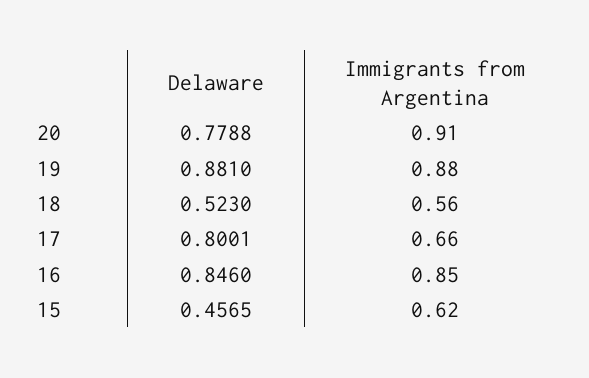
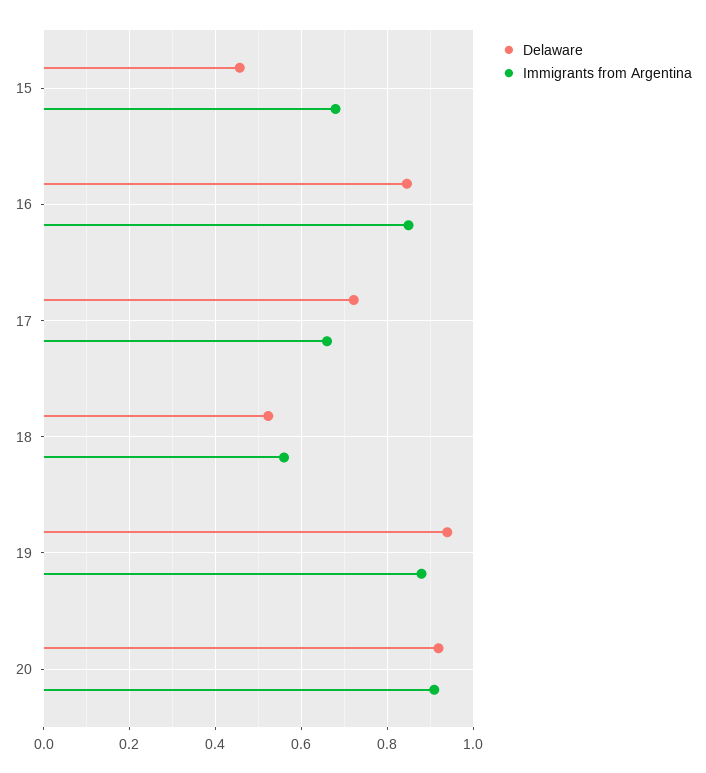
Delaware, 20: 0.7788 -> 0.92
Delaware, 19: 0.881 -> 0.94
Delaware, 17: 0.8001 -> 0.72
Immigrants from Argentina, 15: 0.62 -> 0.68

